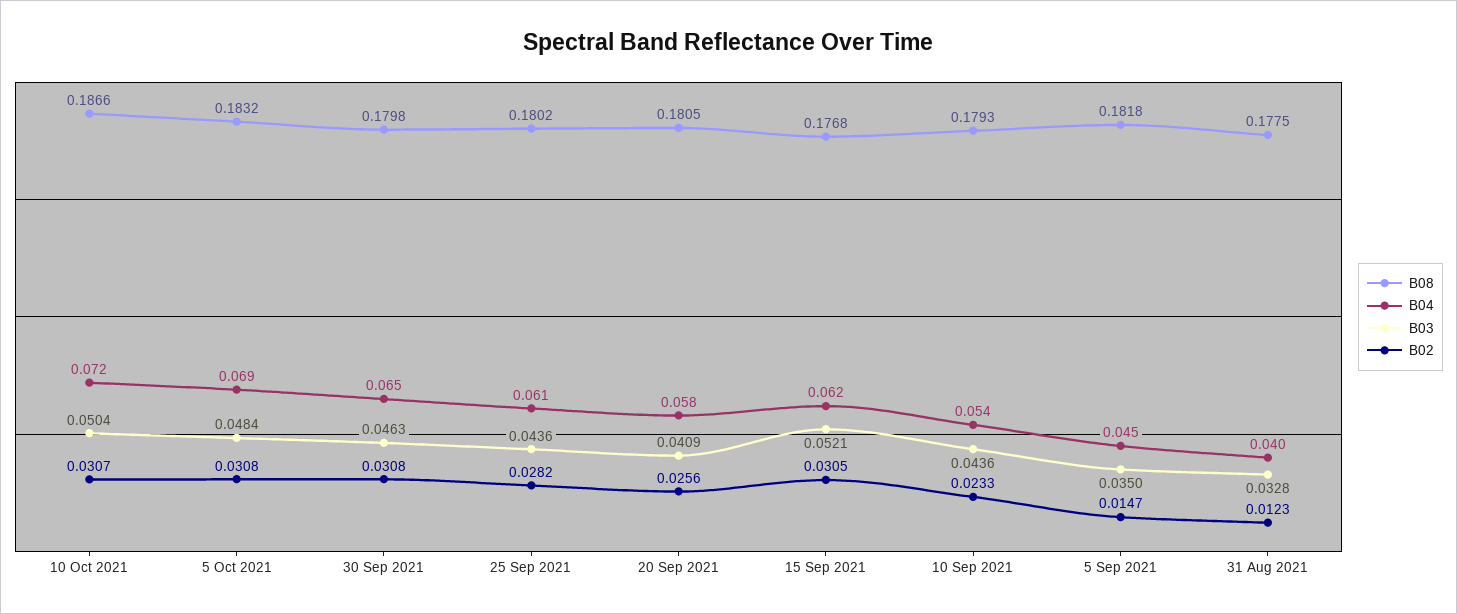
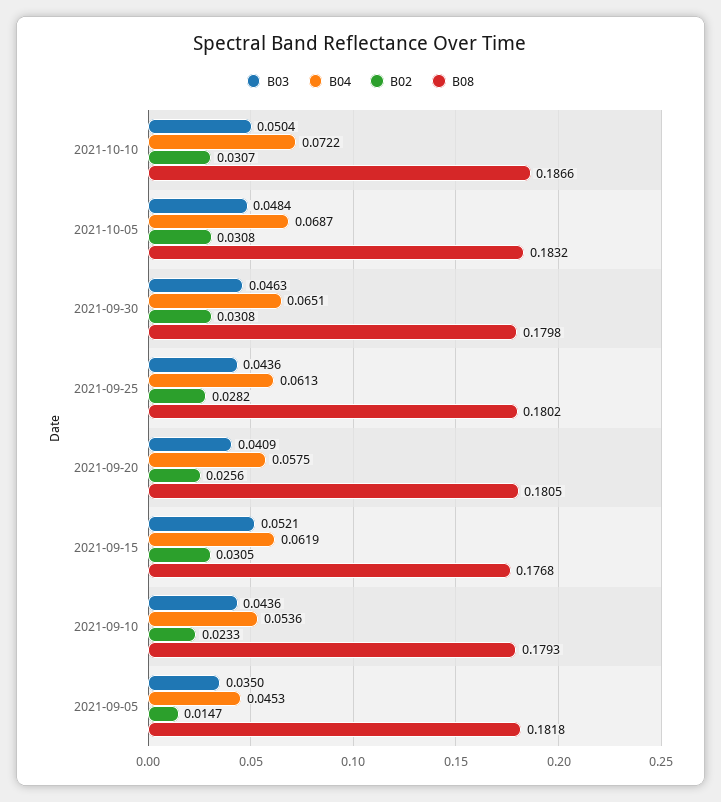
B08, 31 Aug 2021: 0.1775 -> none
B04, 31 Aug 2021: 0.04 -> none
B03, 31 Aug 2021: 0.0328 -> none
B02, 31 Aug 2021: 0.0123 -> none

